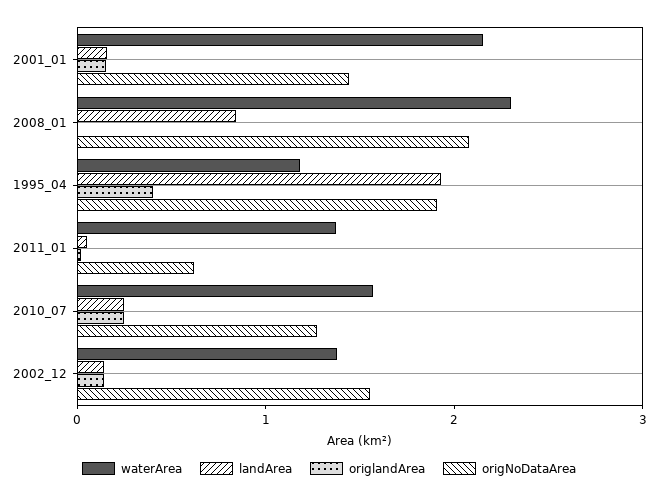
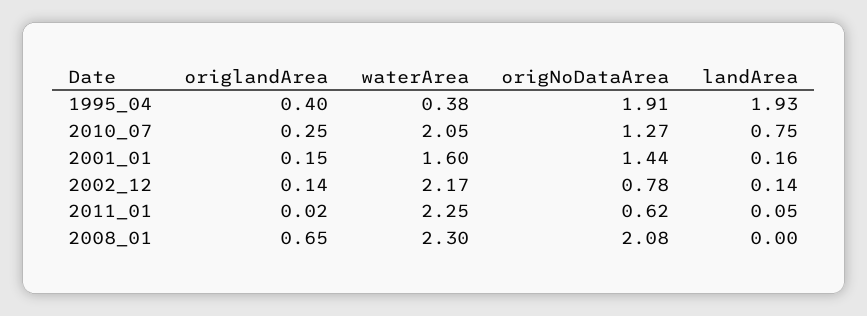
waterArea, 2001_01: 2.2 -> 1.6
landArea, 2008_01: 0.8 -> 0
origlandArea, 2008_01: 0 -> 0.65
waterArea, 1995_04: 1.2 -> 0.38
waterArea, 2011_01: 1.4 -> 2.25
waterArea, 2010_07: 1.6 -> 2.05
landArea, 2010_07: 0.2 -> 0.75
waterArea, 2002_12: 1.4 -> 2.17
origNoDataArea, 2002_12: 1.6 -> 0.78

